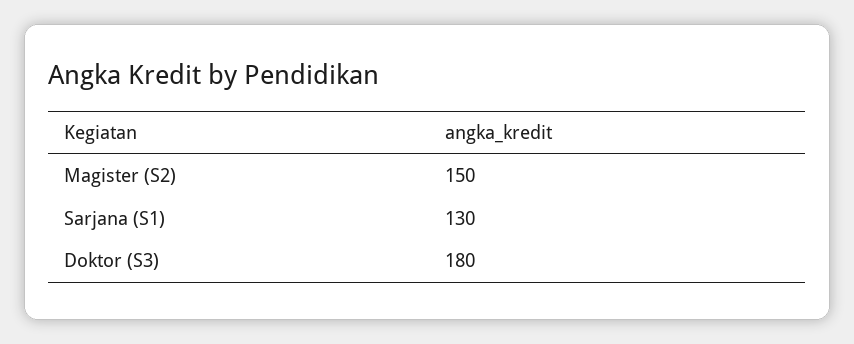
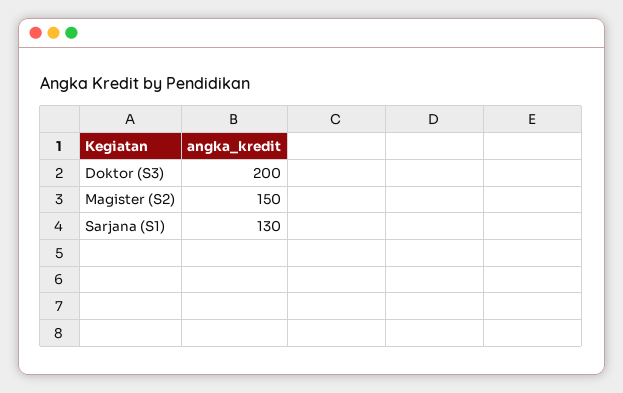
Doktor (S3): 180 -> 200

